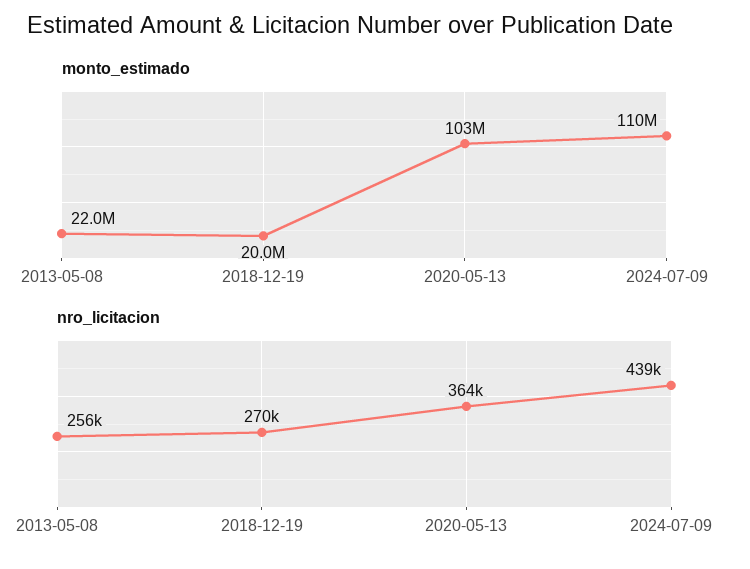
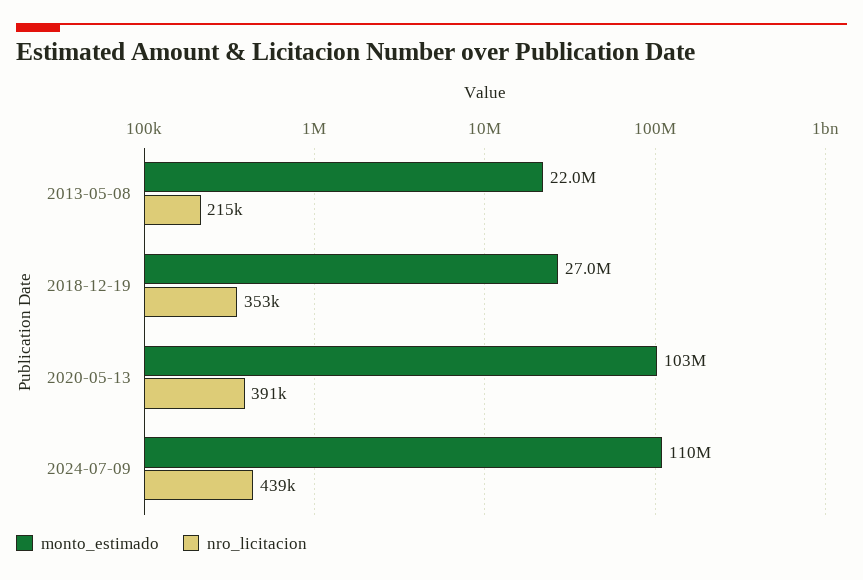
monto_estimado, 2018-12-19: 20000000 -> 27000000
nro_licitacion, 2013-05-08: 256000 -> 215000
nro_licitacion, 2018-12-19: 270000 -> 353000
nro_licitacion, 2020-05-13: 364000 -> 391000

